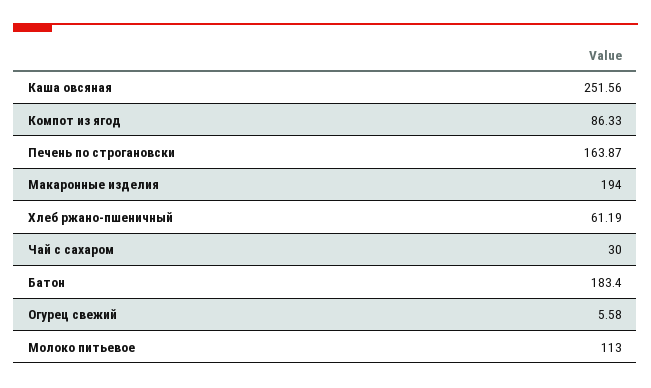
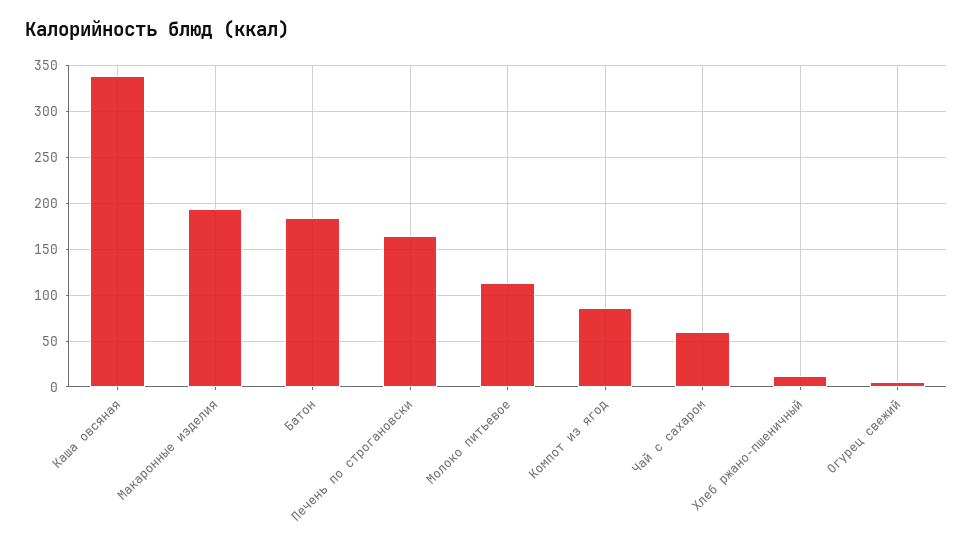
Каша овсяная: 251.56 -> 340
Хлеб ржано-пшеничный: 61.19 -> 10
Чай с сахаром: 30 -> 60

